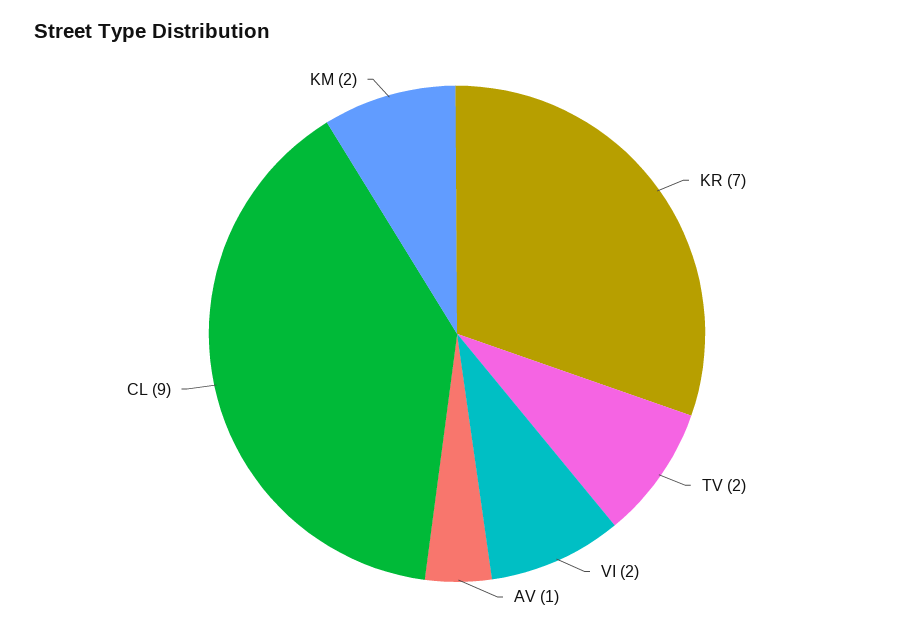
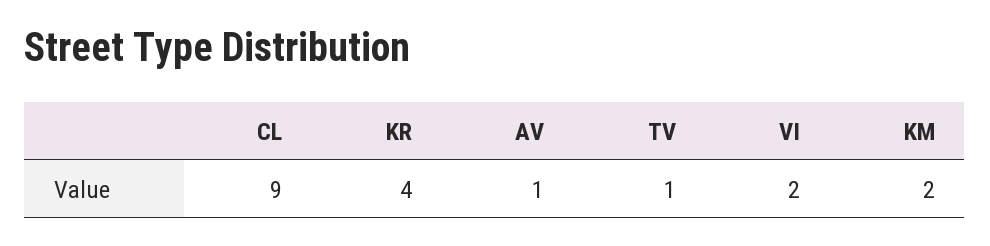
KR: 7 -> 4
TV: 2 -> 1

